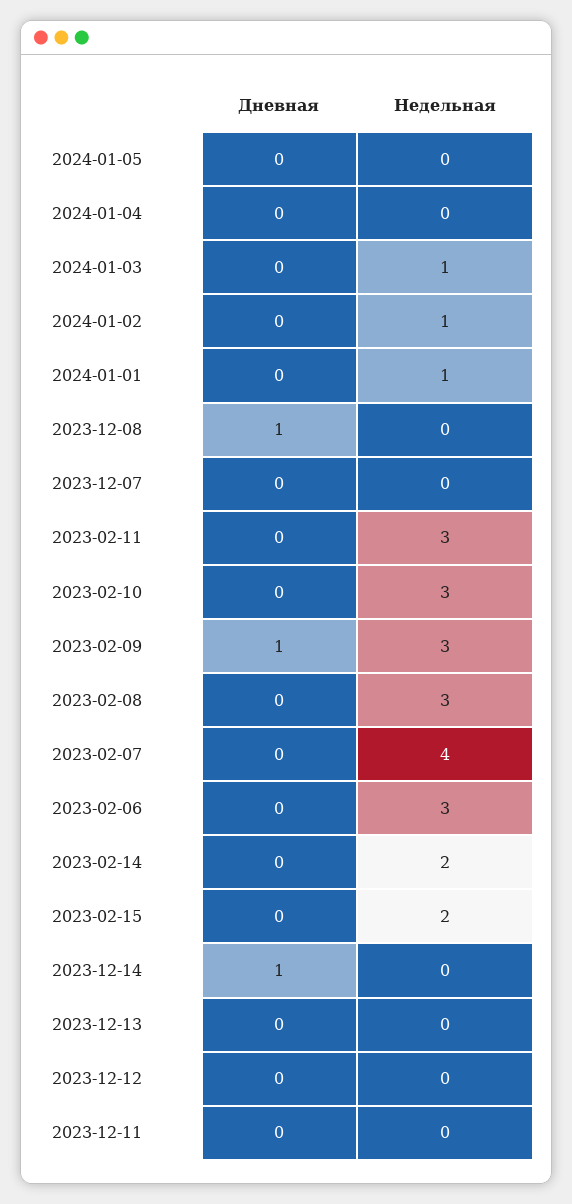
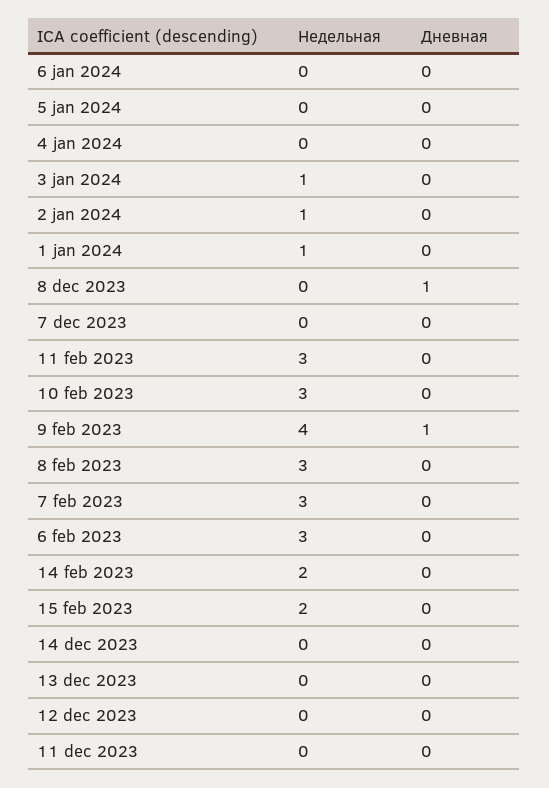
Недельная, 2023-02-09: 3 -> 4
Недельная, 2023-02-07: 4 -> 3
Дневная, 2023-12-14: 1 -> 0
Недельная, 6 jan 2024: none -> 0
Дневная, 6 jan 2024: none -> 0

